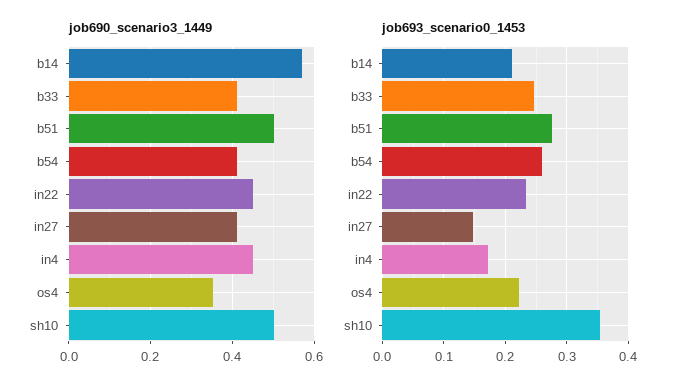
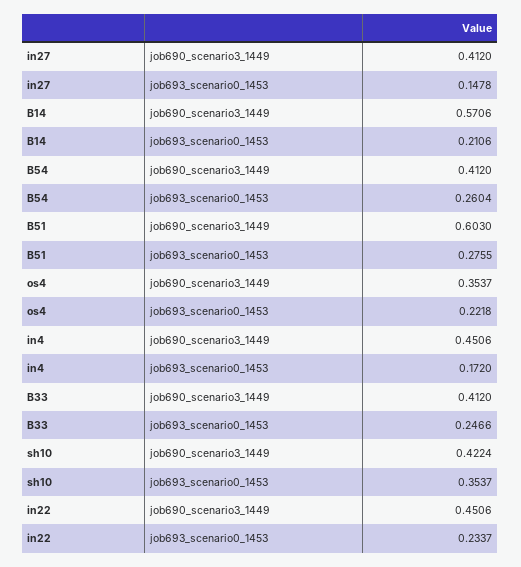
job690_scenario3_1449, b51: 0.5 -> 0.603
job690_scenario3_1449, sh10: 0.5 -> 0.4224

